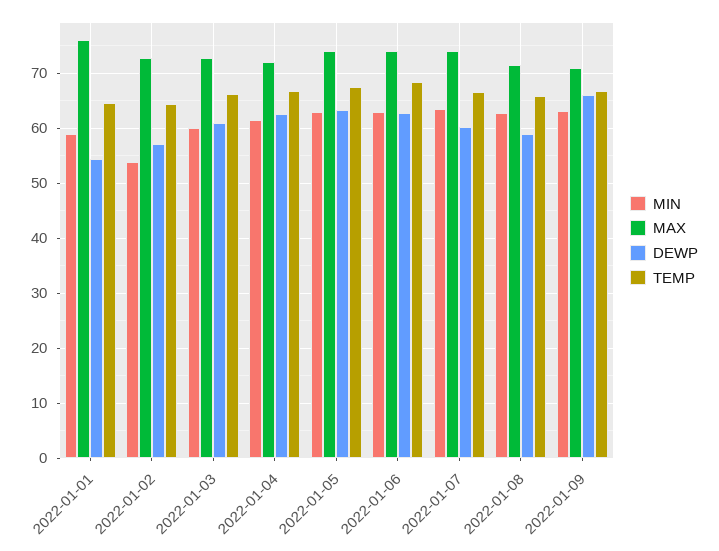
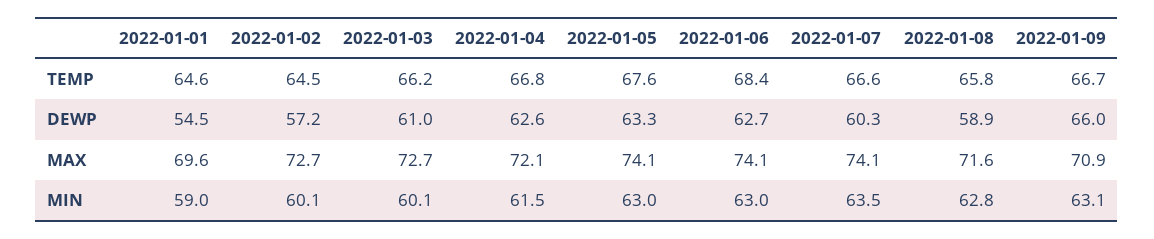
MAX, 2022-01-01: 76 -> 69.6
MIN, 2022-01-02: 54 -> 60.1

